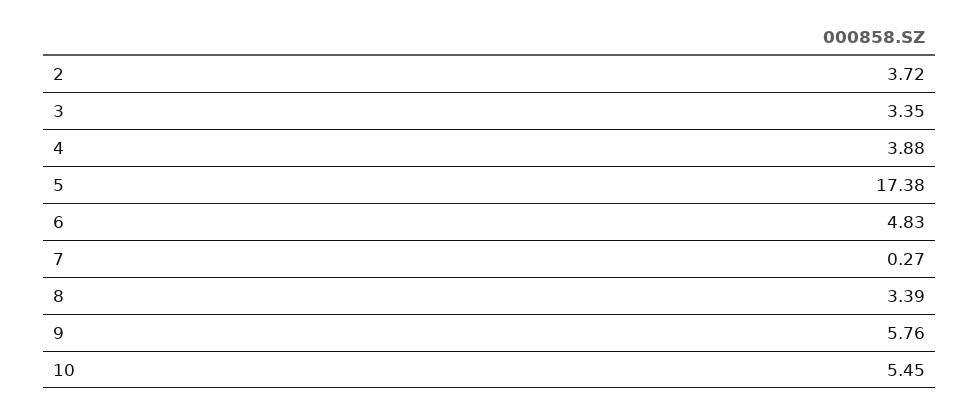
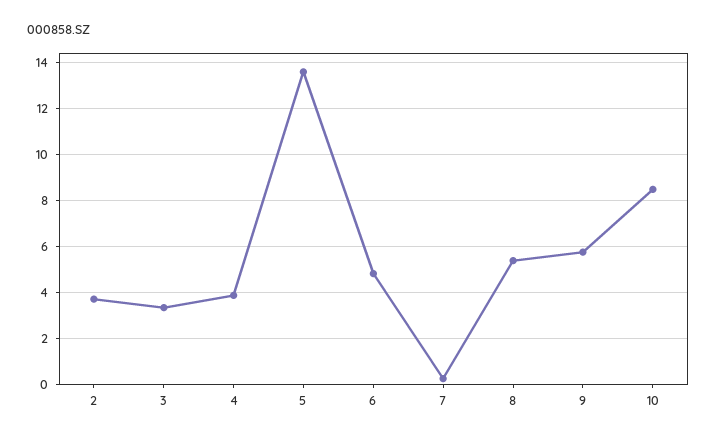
5: 17.38 -> 13.5
8: 3.39 -> 5.5
10: 5.45 -> 8.5

